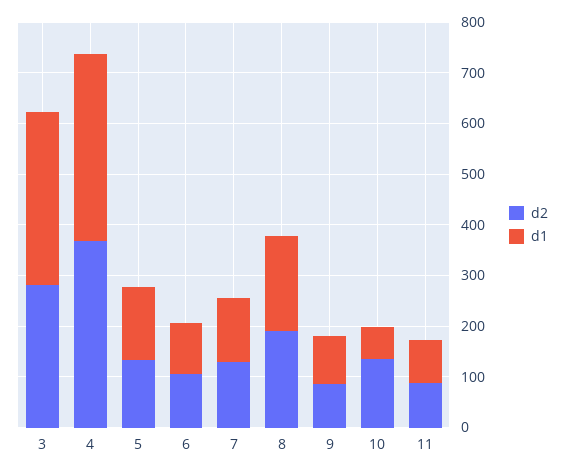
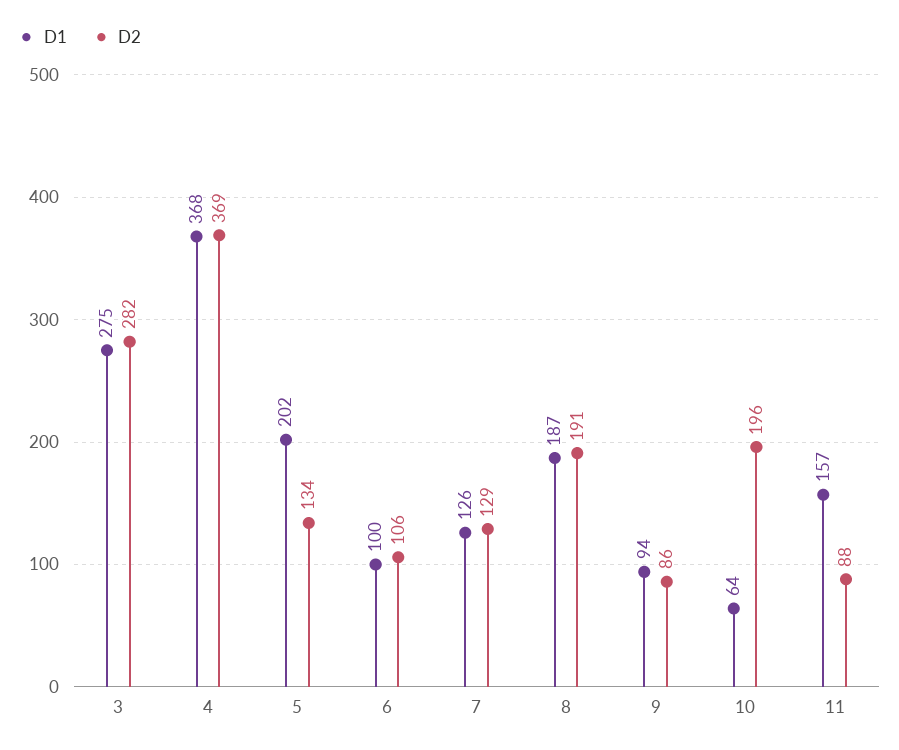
d1, 3: 340 -> 275
d1, 5: 140 -> 202
d2, 10: 140 -> 196
d1, 11: 80 -> 157

